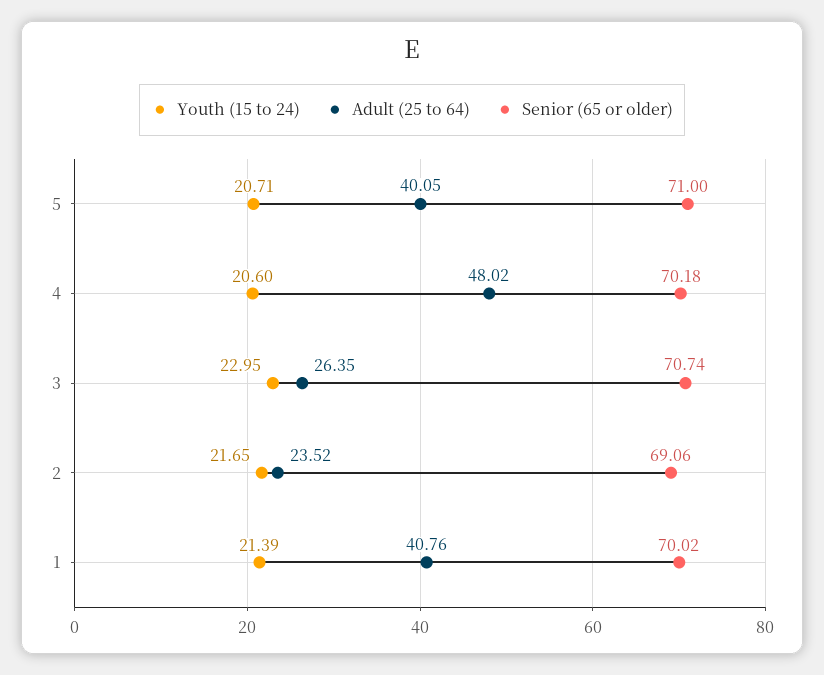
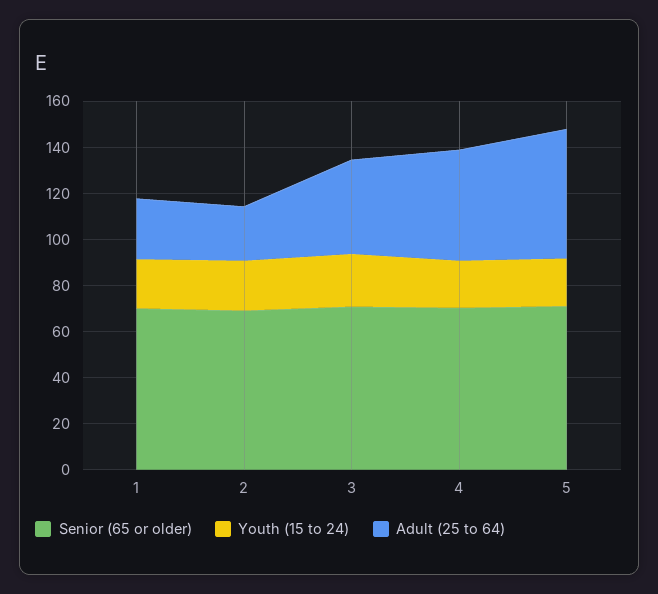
Adult (25 to 64), 5: 40.05 -> 55
Adult (25 to 64), 3: 26.35 -> 40
Adult (25 to 64), 1: 40.76 -> 25

